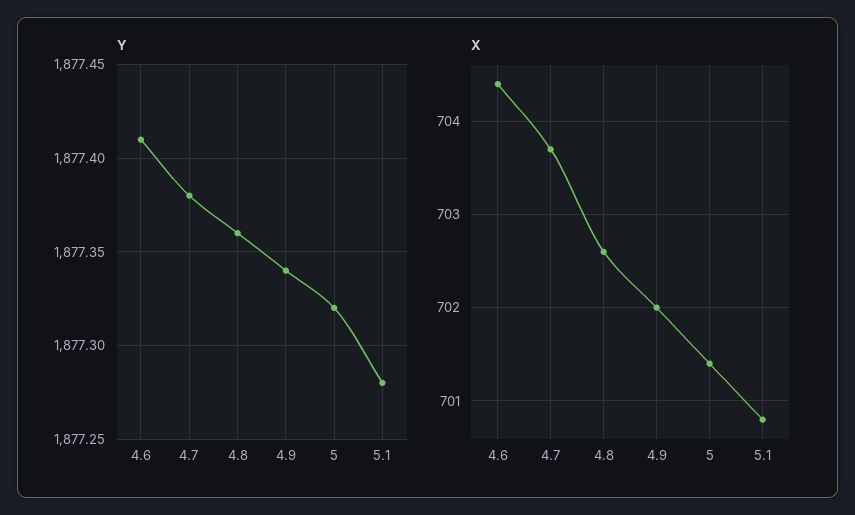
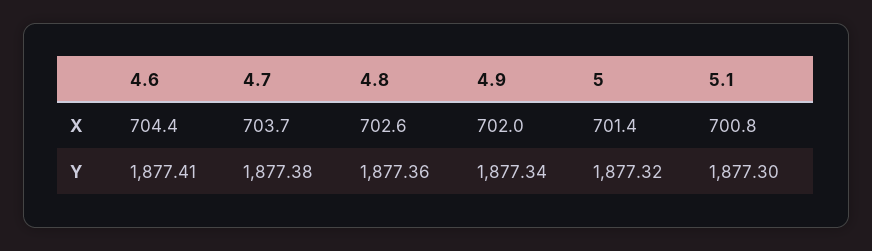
Y, 5.1: 1877.28 -> 1877.3

